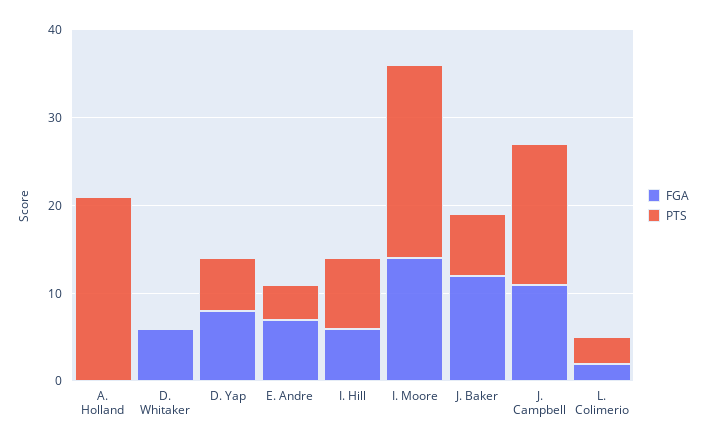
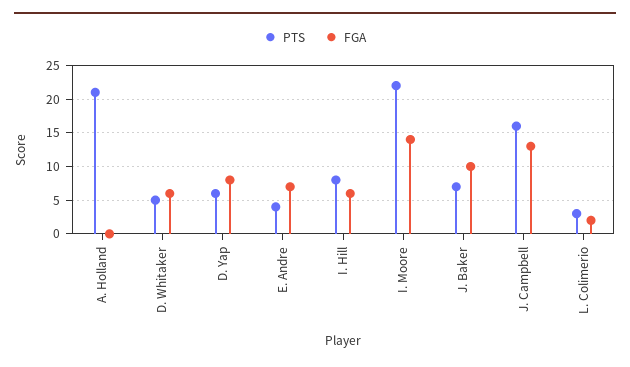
PTS, D. Whitaker: 0 -> 5
FGA, J. Baker: 12 -> 10
FGA, J. Campbell: 11 -> 13

